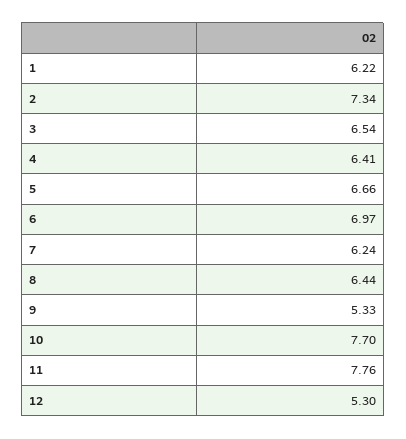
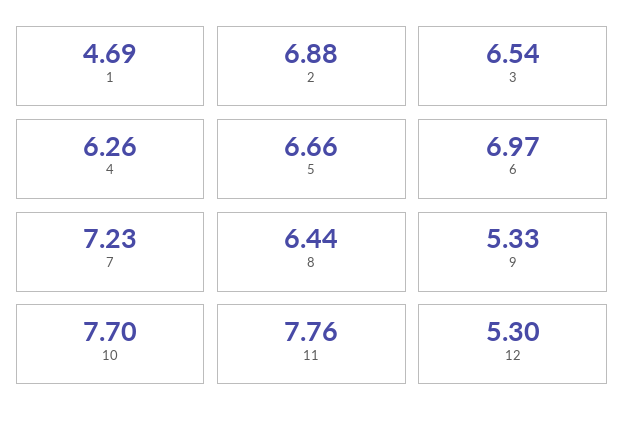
1: 6.22 -> 4.69
2: 7.34 -> 6.88
4: 6.41 -> 6.26
7: 6.24 -> 7.23

